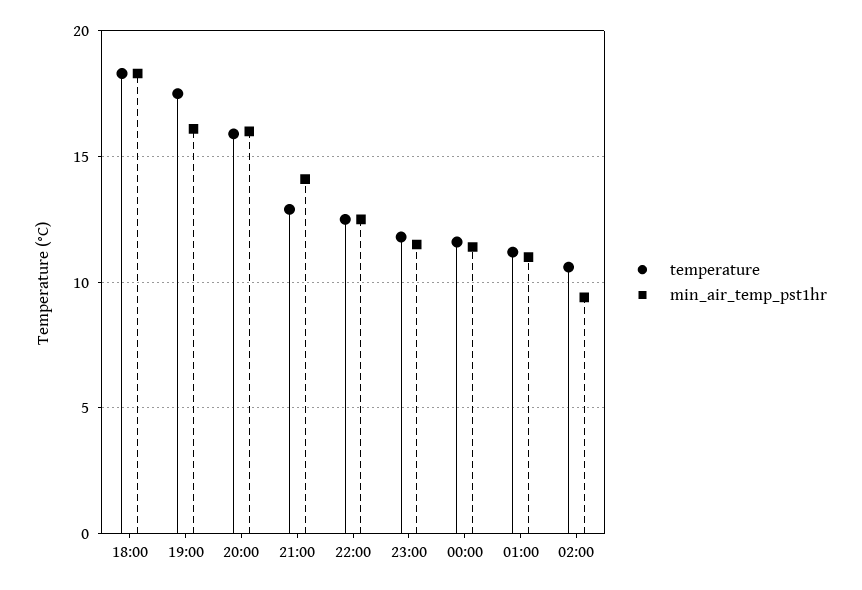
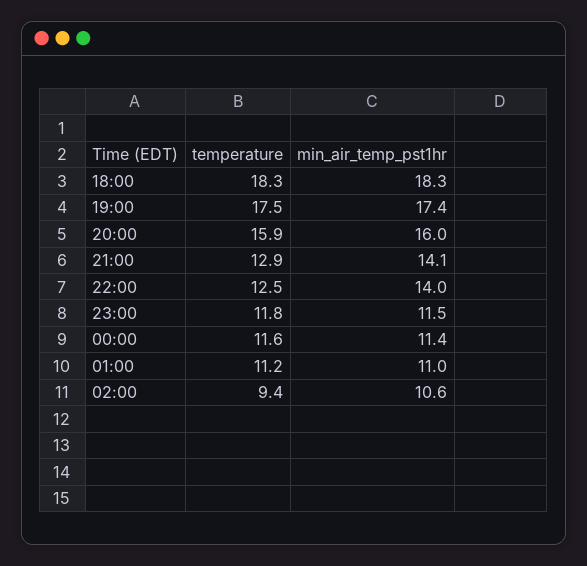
min_air_temp_pst1hr, 19:00: 16 -> 17.4
min_air_temp_pst1hr, 22:00: 12.5 -> 14
temperature, 02:00: 10.5 -> 9.4
min_air_temp_pst1hr, 02:00: 9.5 -> 10.6

